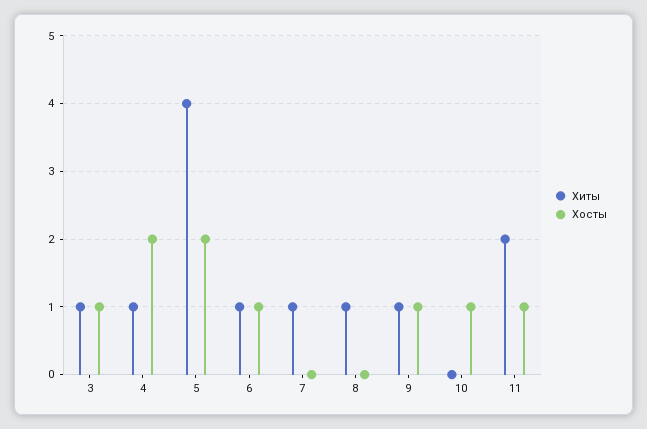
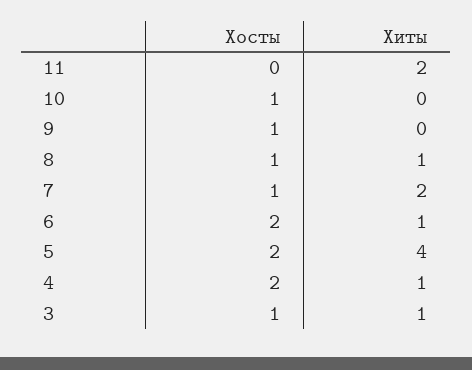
Хосты, 6: 1 -> 2
Хиты, 7: 1 -> 2
Хосты, 7: 0 -> 1
Хосты, 8: 0 -> 1
Хиты, 9: 1 -> 0
Хосты, 11: 1 -> 0

